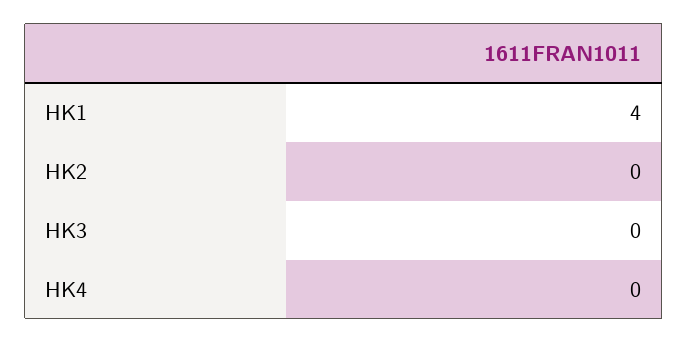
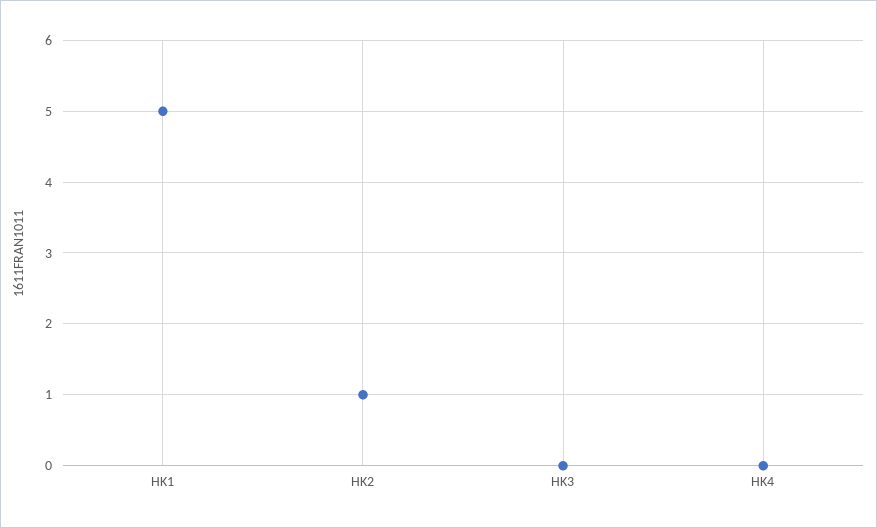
HK1: 4 -> 5
HK2: 0 -> 1

